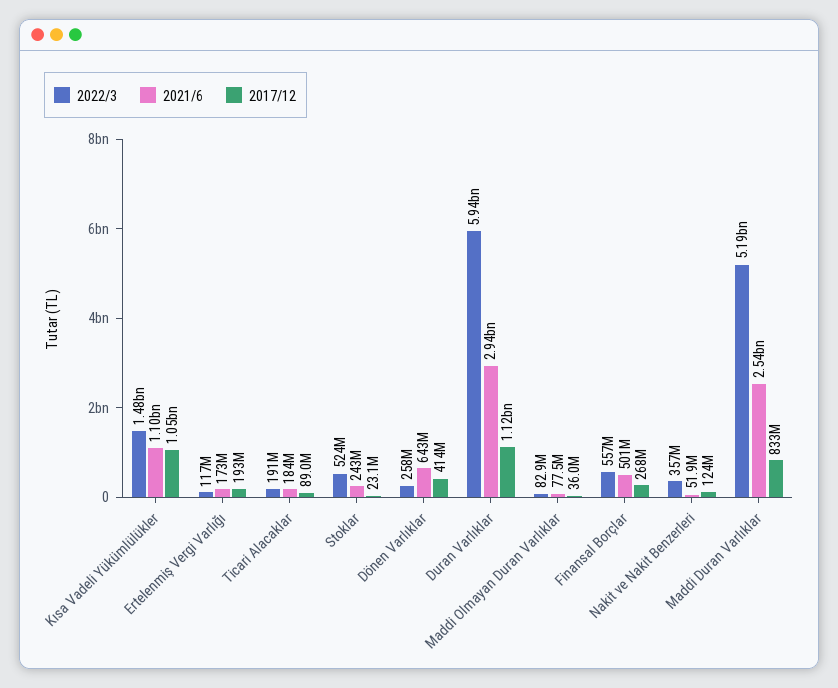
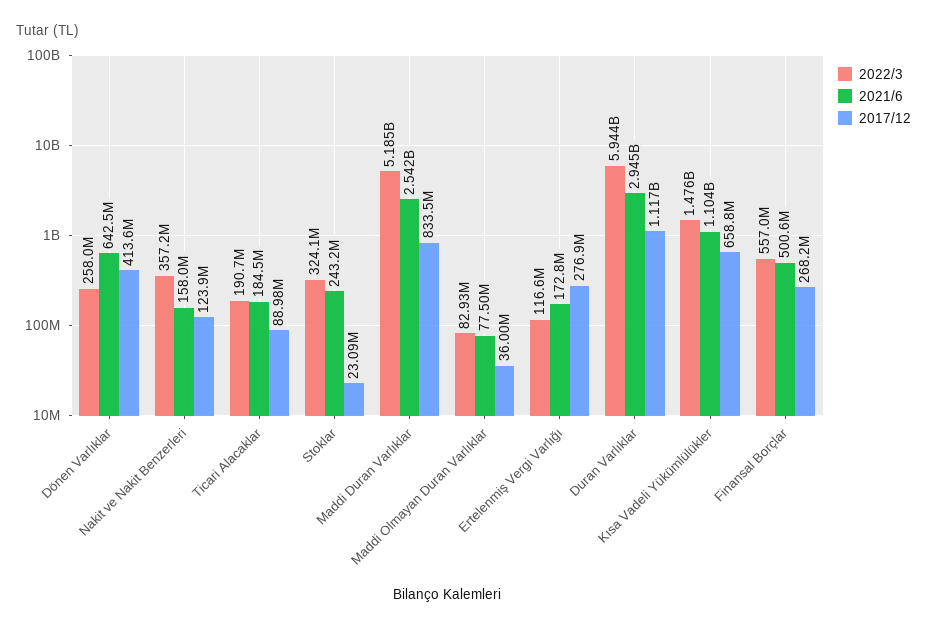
2017/12, Kısa Vadeli Yükümlülükler: 1050000000 -> 658800000
2017/12, Ertelenmiş Vergi Varlığı: 193000000 -> 276900000
2022/3, Stoklar: 524000000 -> 324100000
2021/6, Nakit ve Nakit Benzerleri: 51900000 -> 158000000

